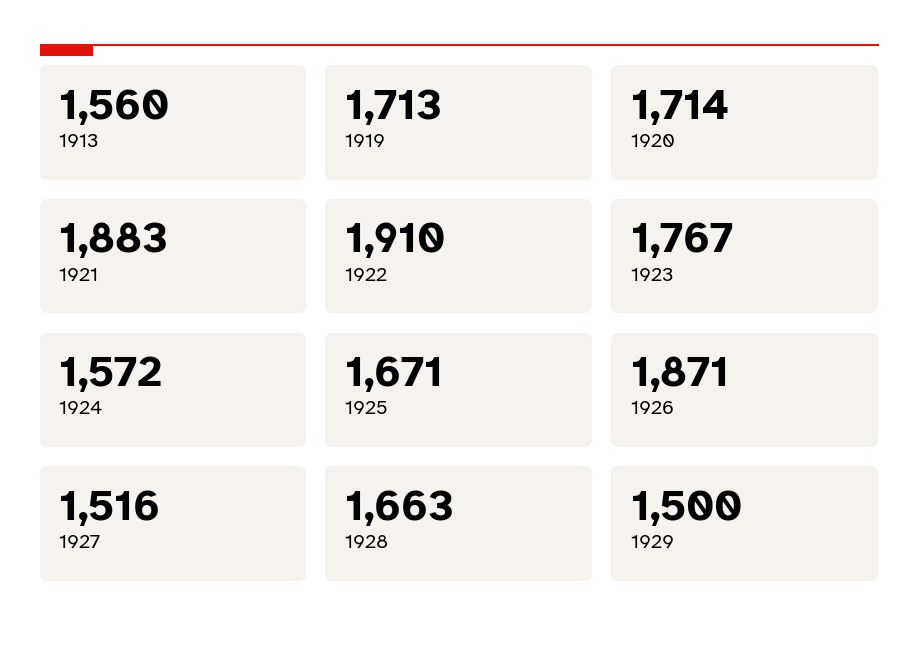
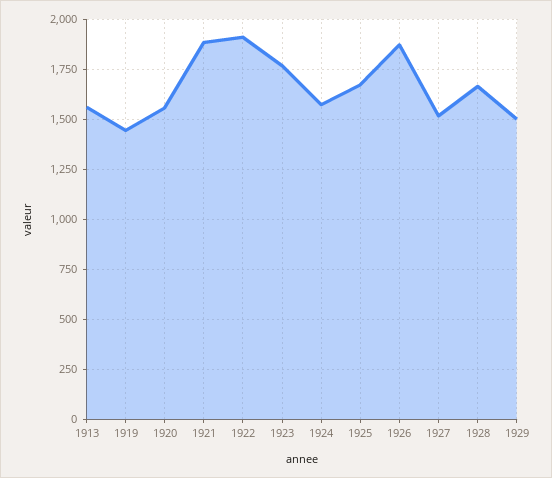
1919: 1713 -> 1450
1920: 1714 -> 1550

